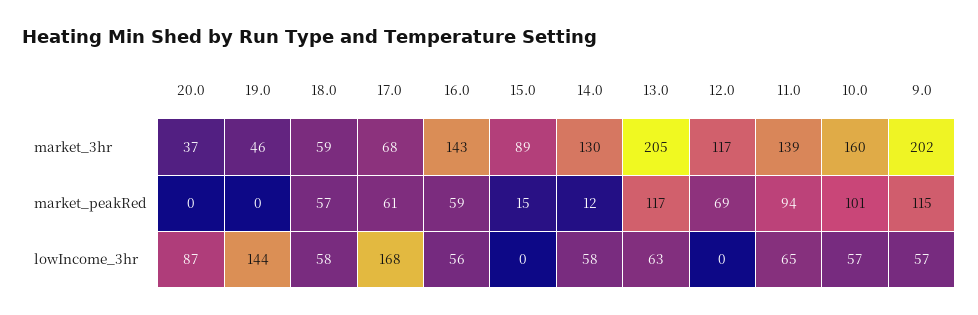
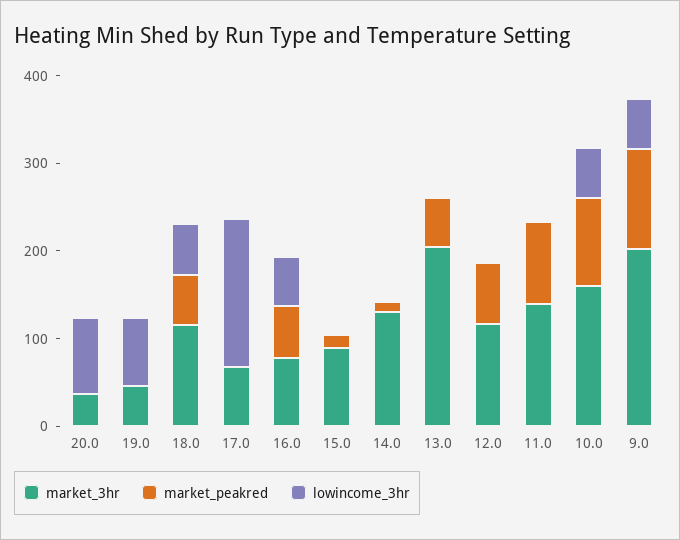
market_3hr, 18.0: 59 -> 120
market_3hr, 16.0: 143 -> 80
market_peakRed, 17.0: 61 -> 0
market_peakRed, 13.0: 117 -> 60
lowIncome_3hr, 19.0: 144 -> 80
lowIncome_3hr, 14.0: 58 -> 0
lowIncome_3hr, 13.0: 63 -> 0
lowIncome_3hr, 11.0: 65 -> 0

